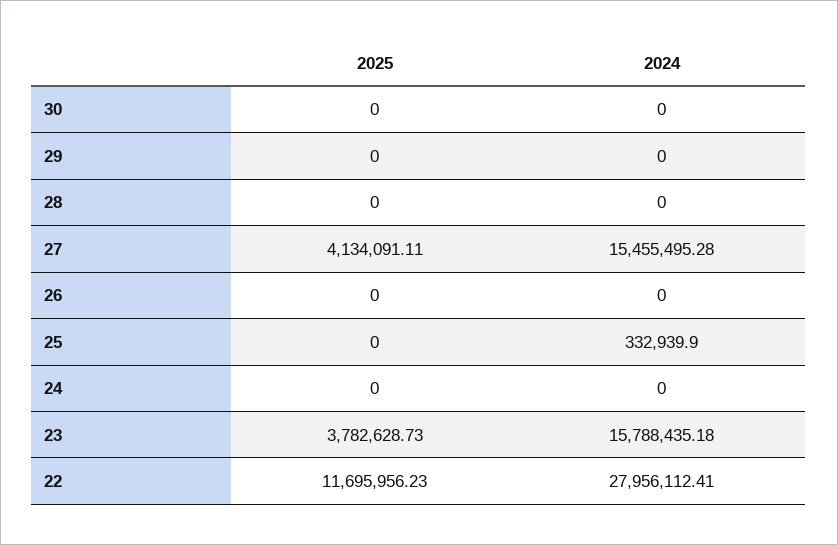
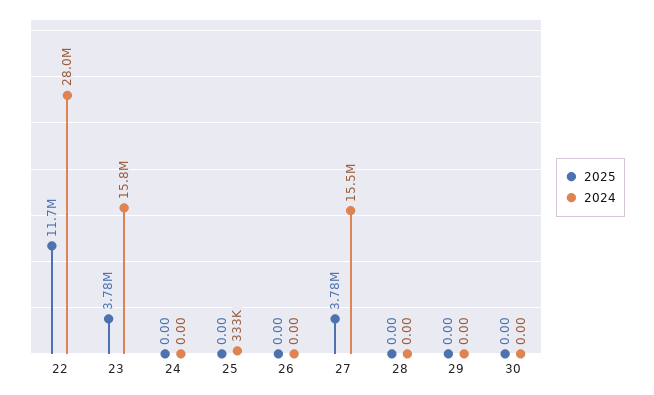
2025, 27: 4134091.11 -> 3780000

